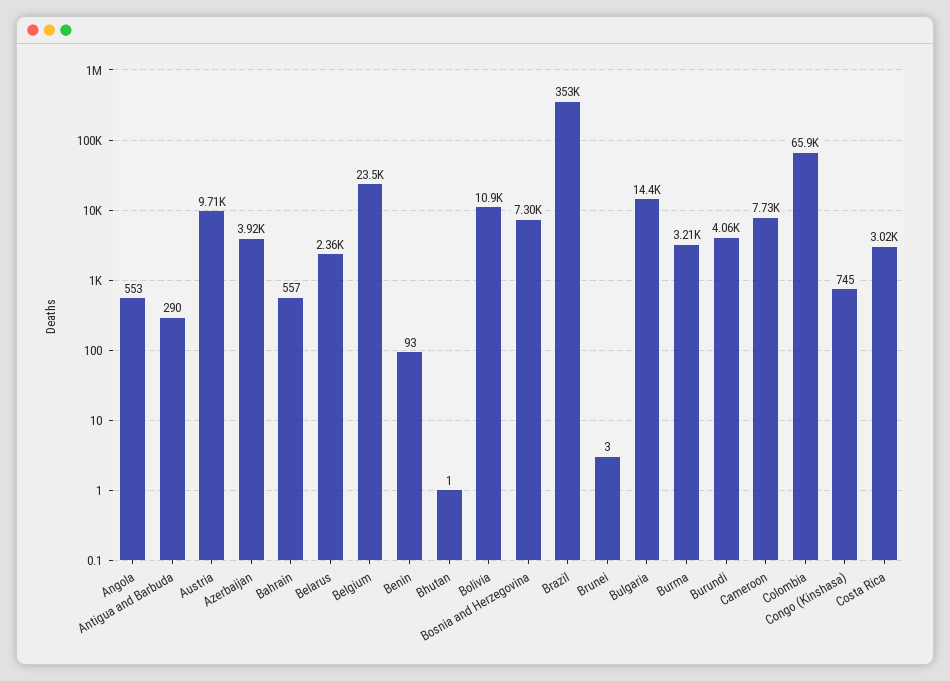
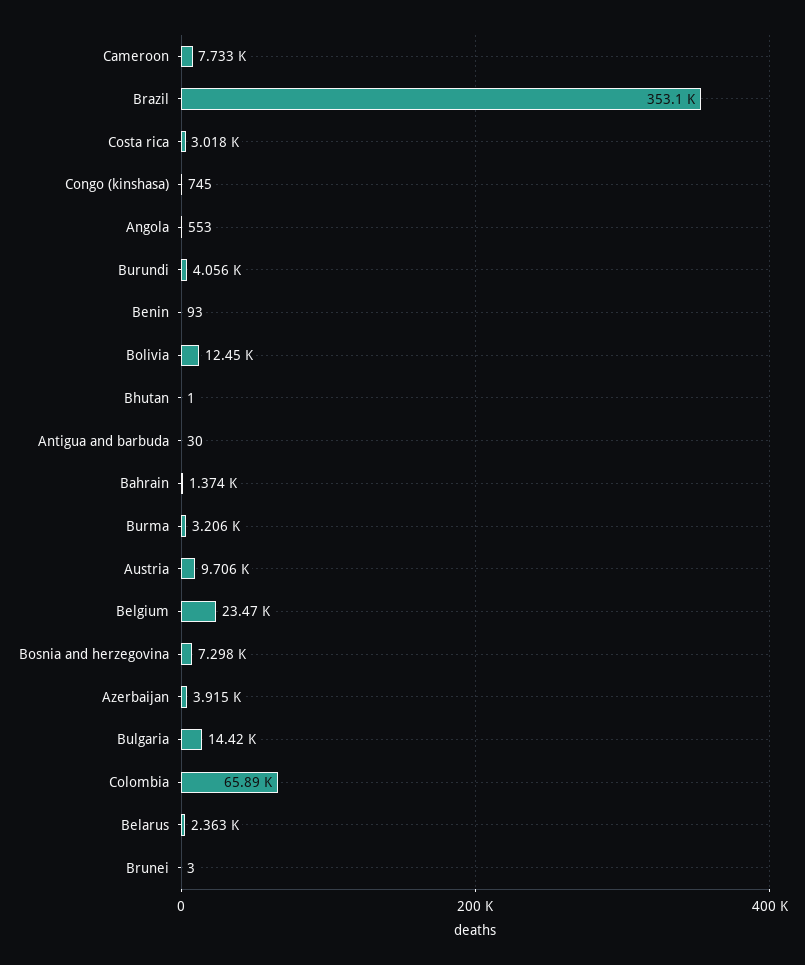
Antigua and Barbuda: 290 -> 30
Bahrain: 557 -> 1374
Bolivia: 10900 -> 12450

